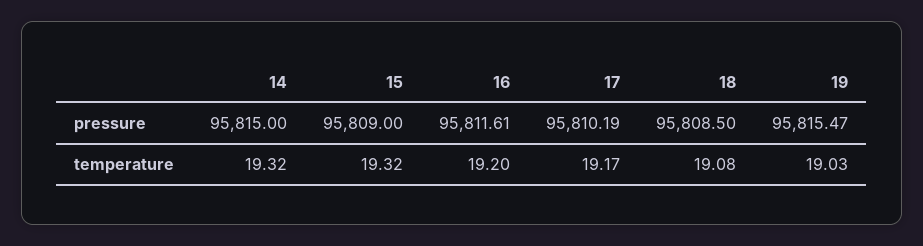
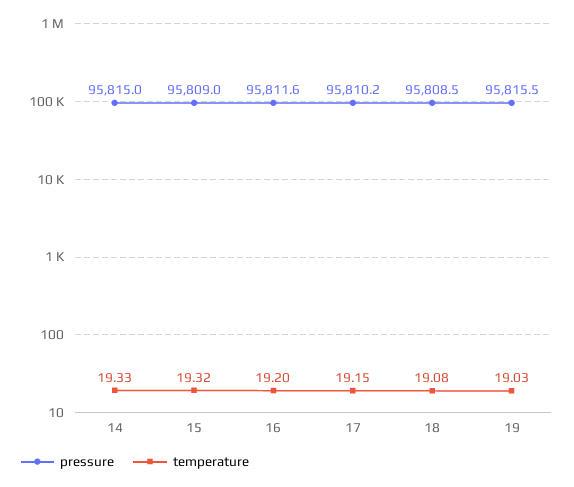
temperature, 14: 19.32 -> 19.33
temperature, 17: 19.17 -> 19.15

